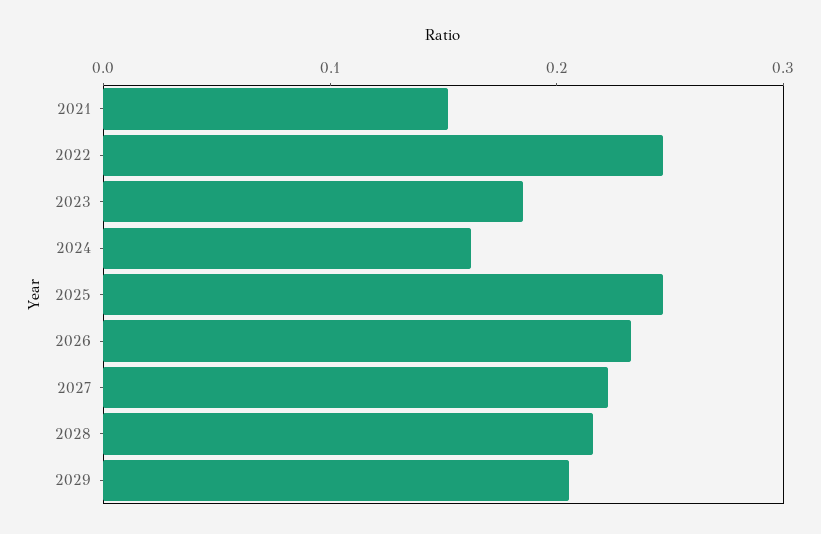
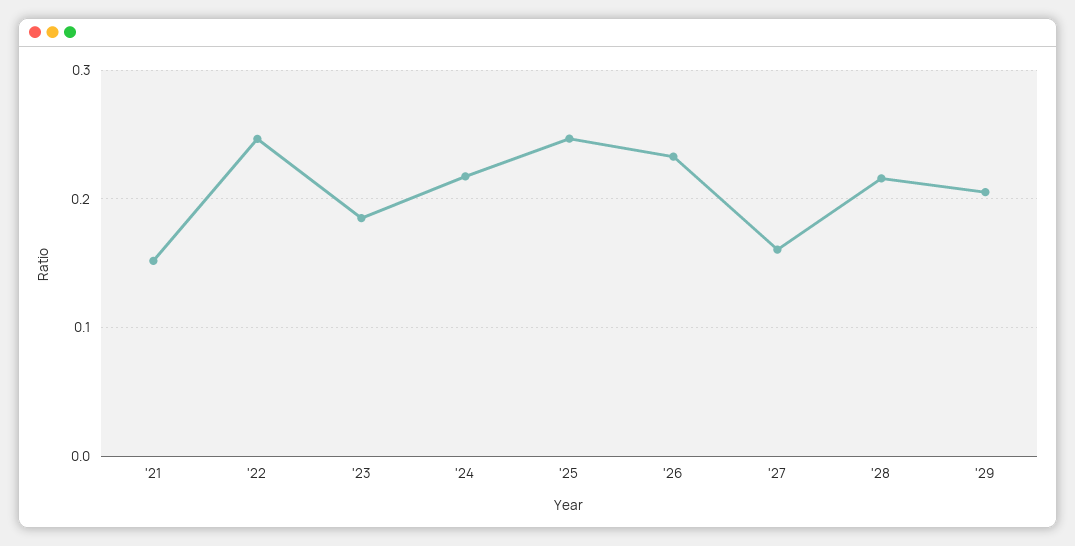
2024: 0.16 -> 0.22
2027: 0.22 -> 0.16

